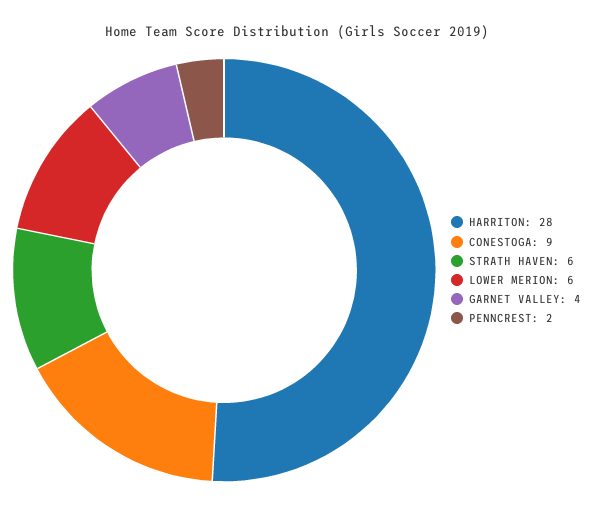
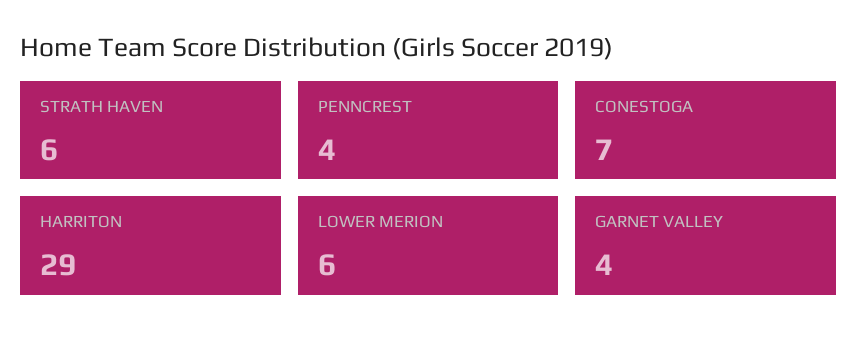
HARRITON: 28 -> 29
CONESTOGA: 9 -> 7
PENNCREST: 2 -> 4

